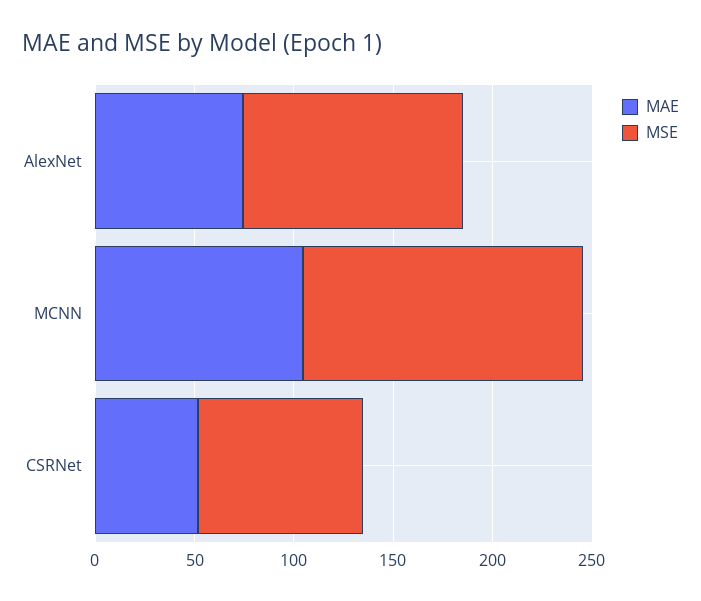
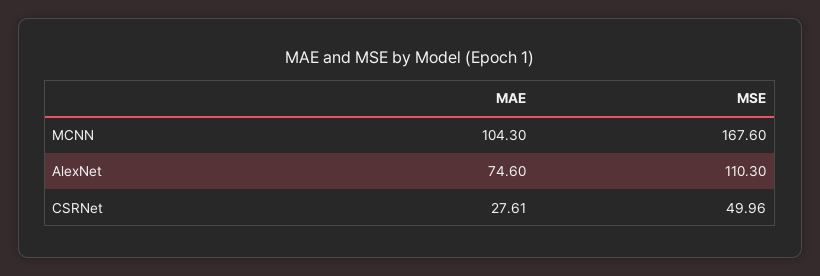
MSE, MCNN: 140 -> 167.6
MAE, CSRNet: 50 -> 27.61
MSE, CSRNet: 80 -> 49.96

